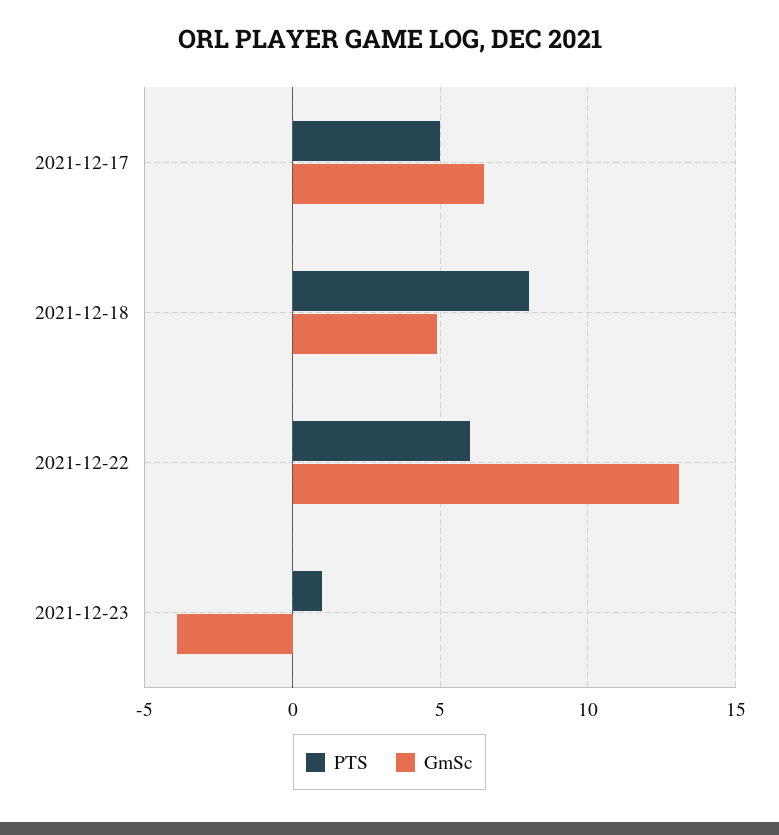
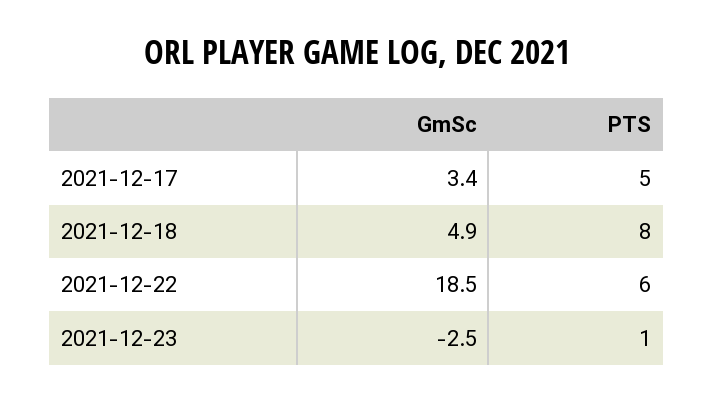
GmSc, 2021-12-17: 6.5 -> 3.4
GmSc, 2021-12-22: 13 -> 18.5
GmSc, 2021-12-23: -4 -> -2.5

